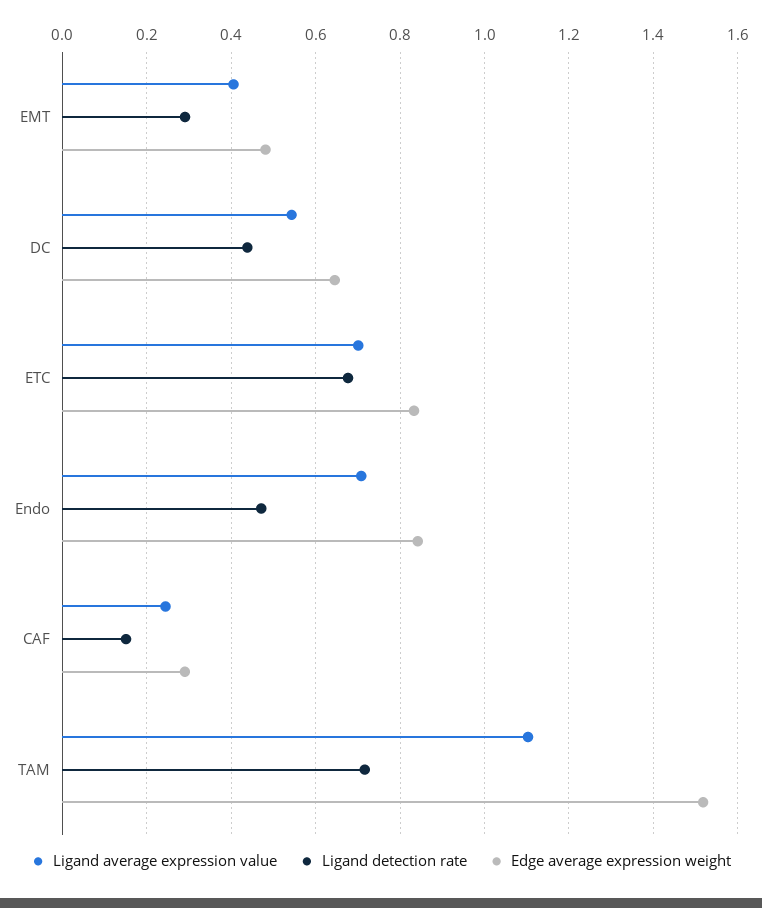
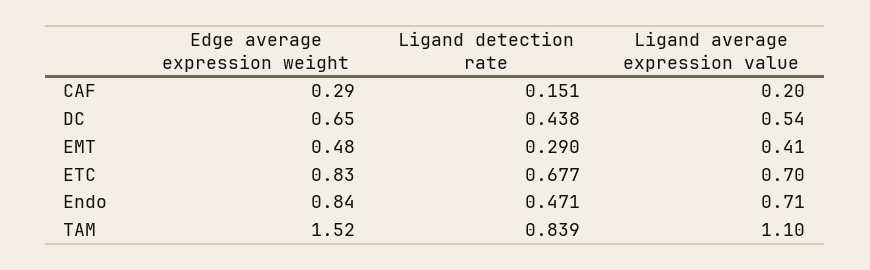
Ligand average expression value, CAF: 0.24 -> 0.2
Ligand detection rate, TAM: 0.72 -> 0.839

